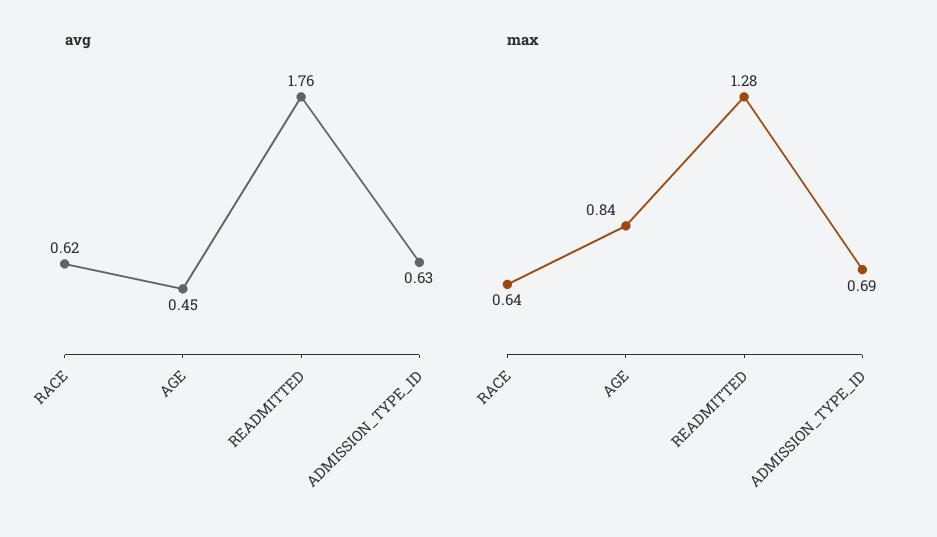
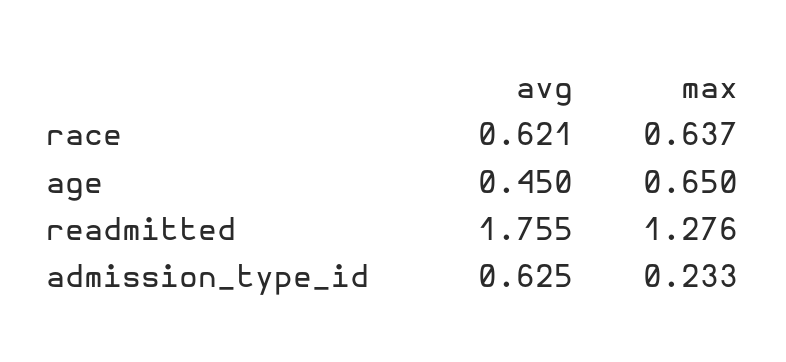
max, AGE: 0.84 -> 0.65
max, ADMISSION_TYPE_ID: 0.69 -> 0.233

